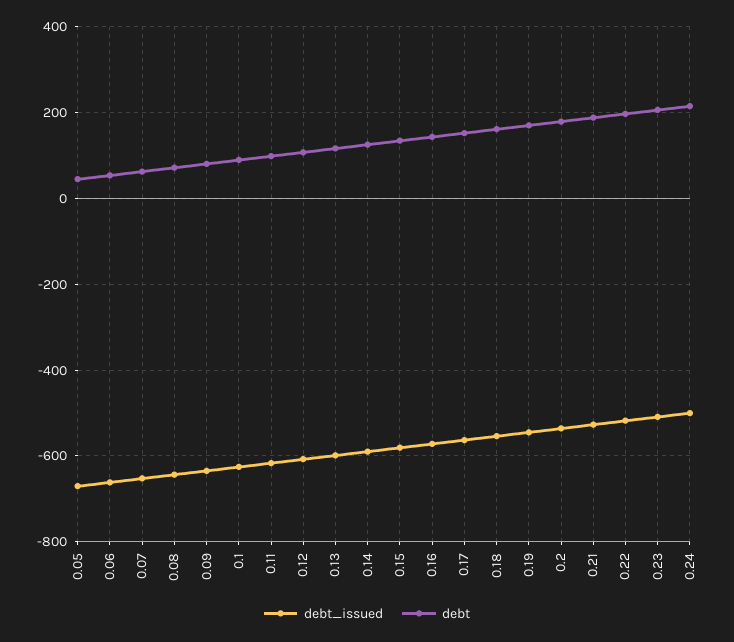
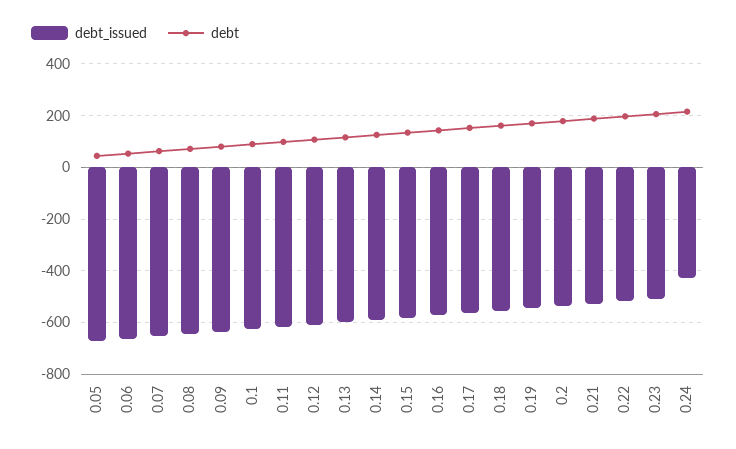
debt_issued, 0.24: -500 -> -425

